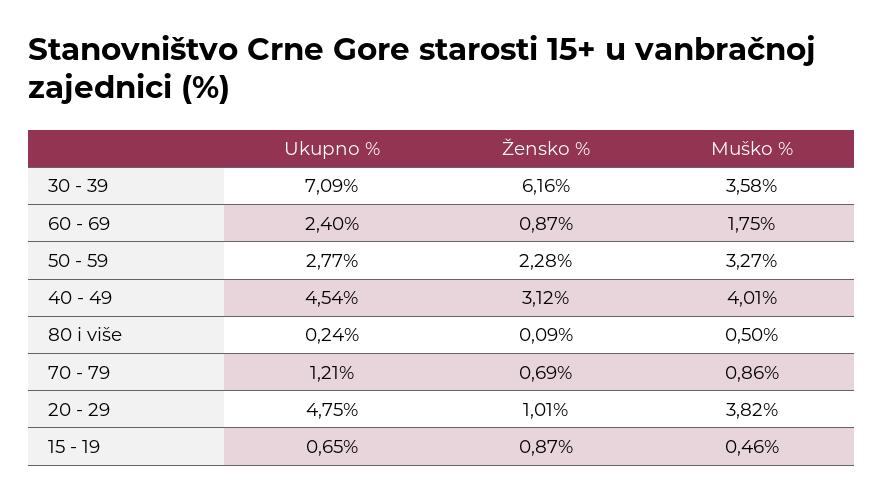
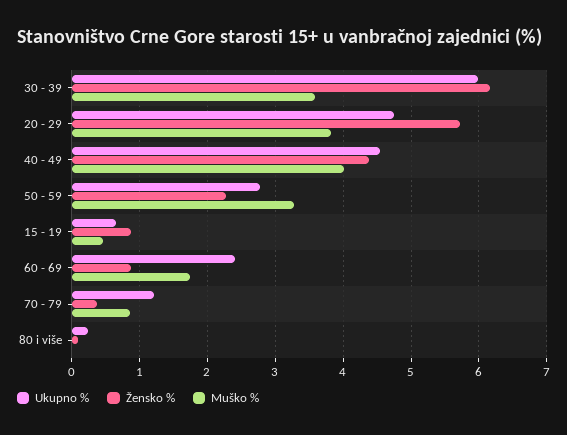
Ukupno %, 30 - 39: 7.09 -> 6
Žensko %, 40 - 49: 3.12 -> 4.4
Muško %, 80 i više: 0.5 -> 0
Žensko %, 70 - 79: 0.69 -> 0.4
Žensko %, 20 - 29: 1.01 -> 5.7

